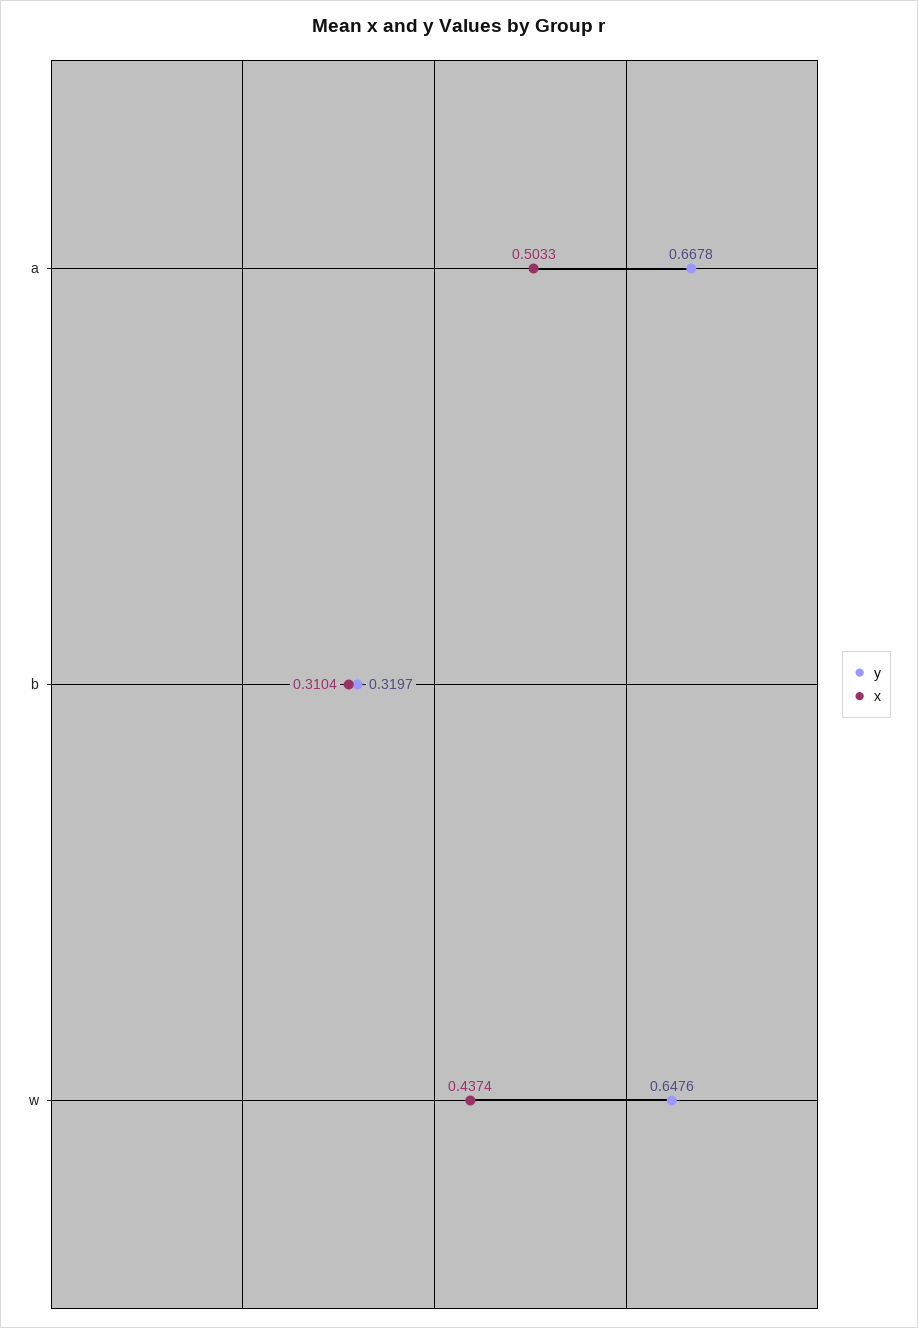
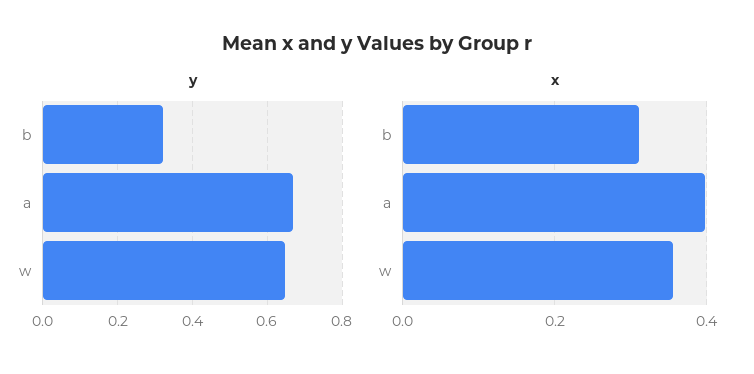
x, a: 0.5033 -> 0.4
x, w: 0.4374 -> 0.36

